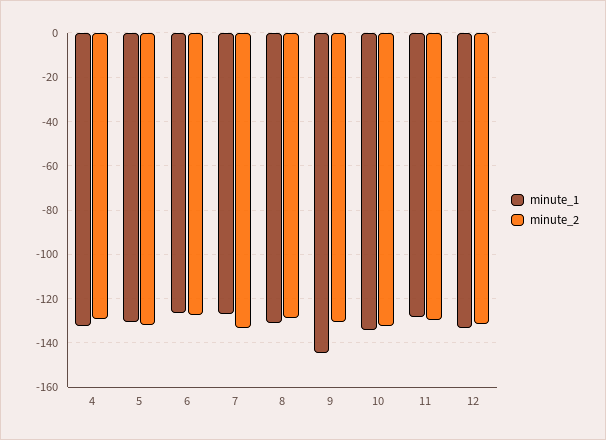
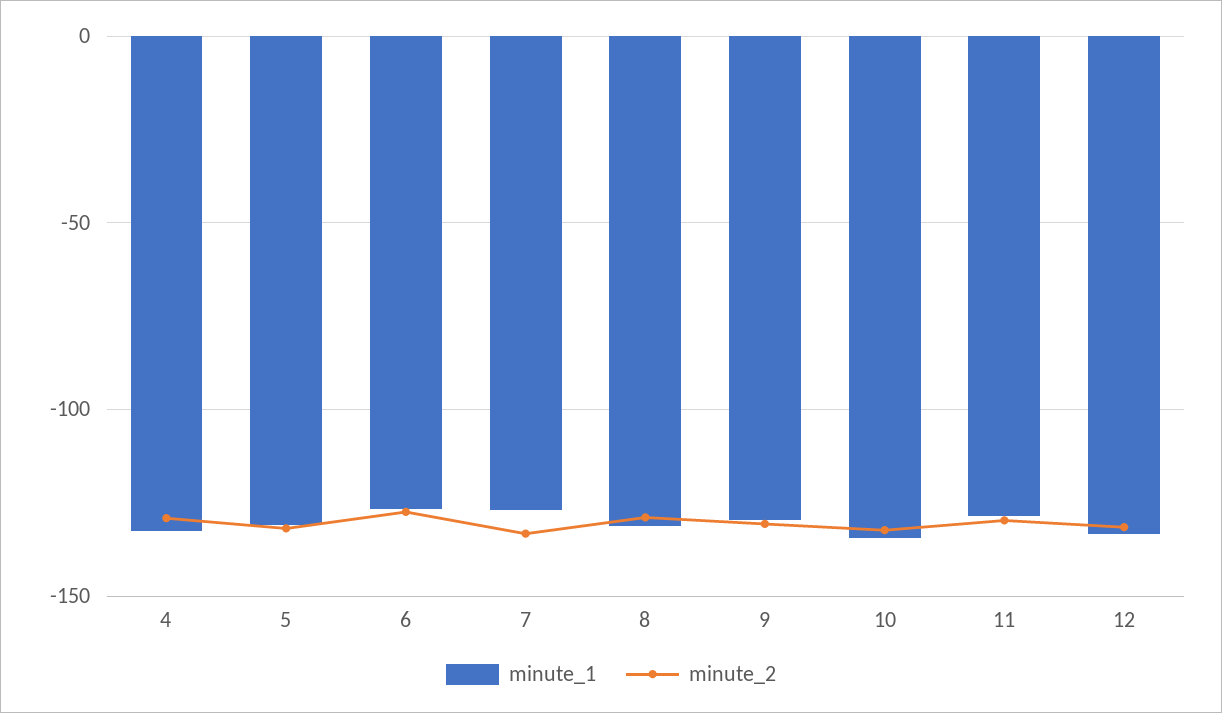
minute_1, 9: -145 -> -130

